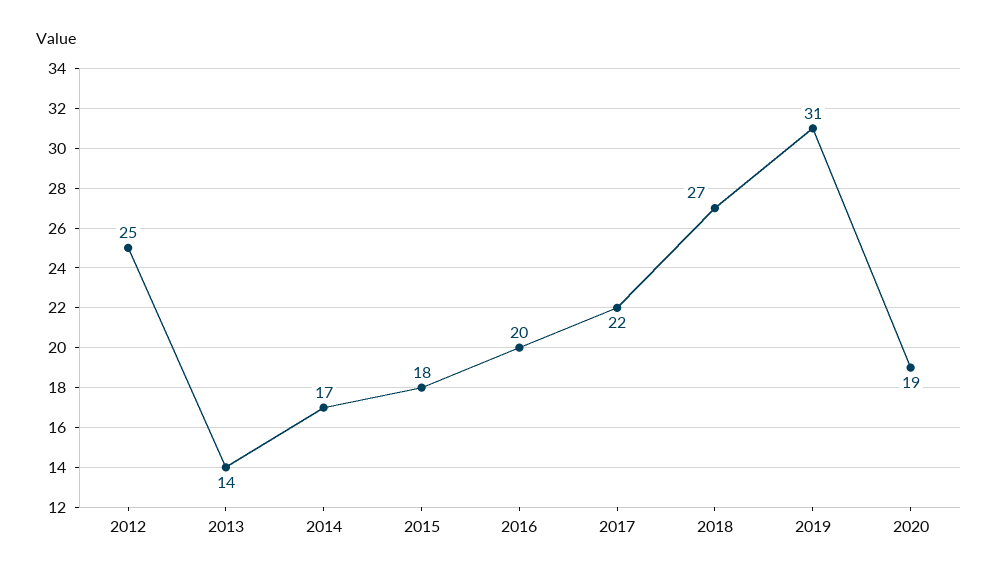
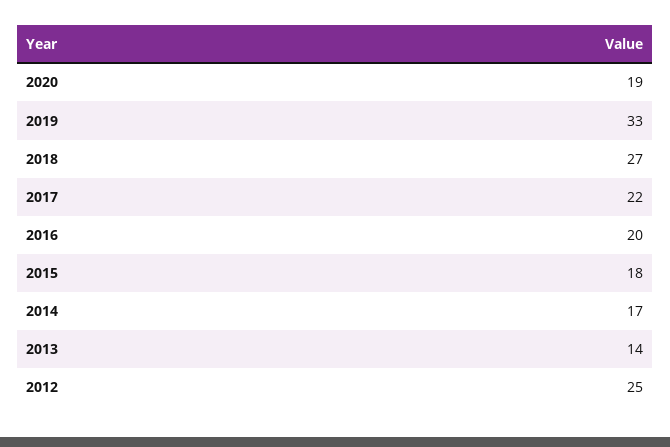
2019: 31 -> 33

